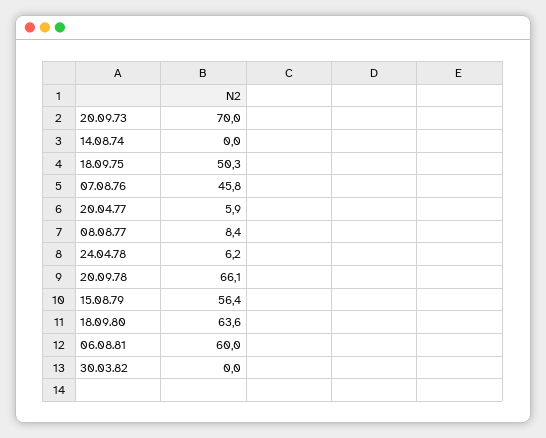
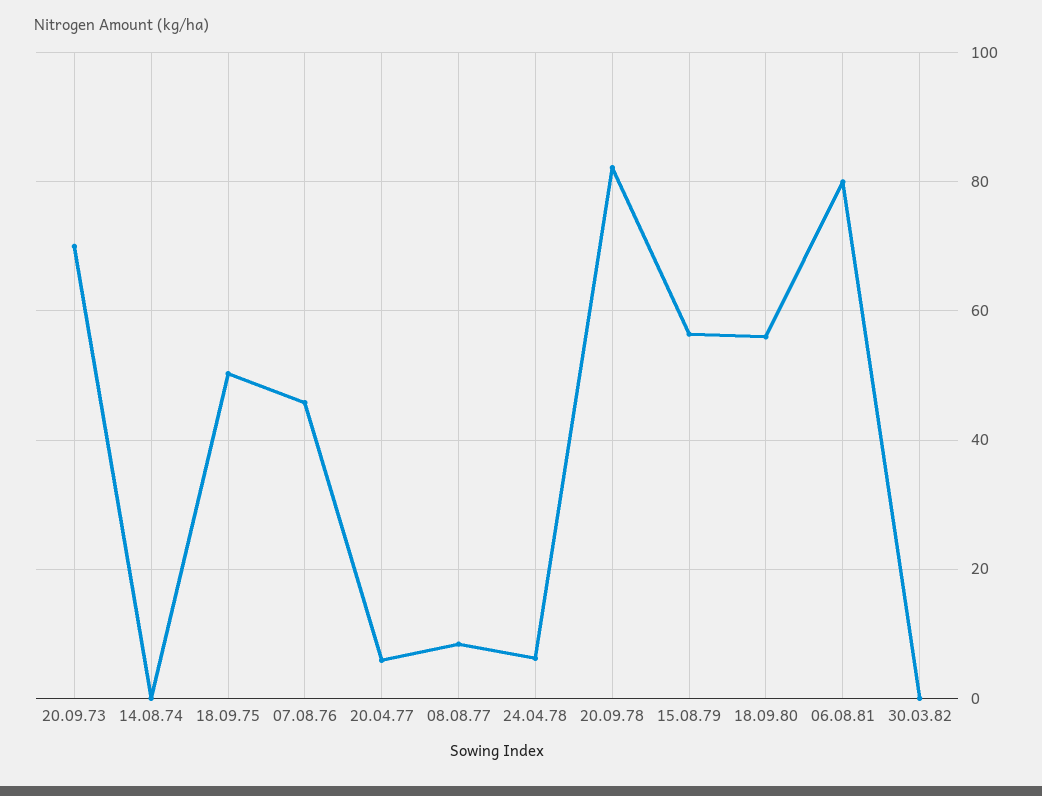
20.09.78: 66.1 -> 82
18.09.80: 63.6 -> 56
06.08.81: 60 -> 80

